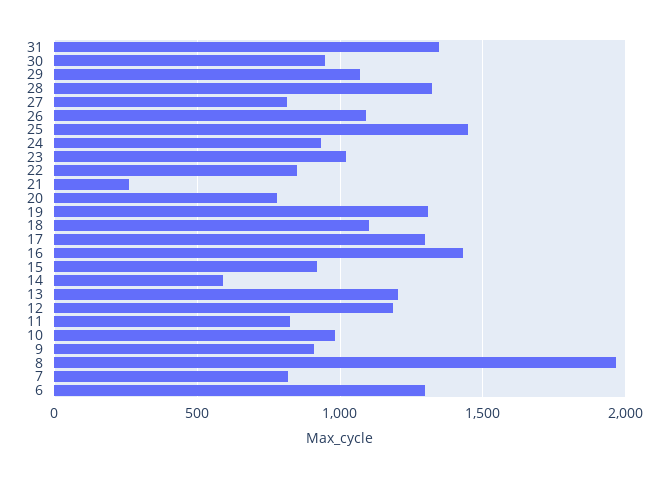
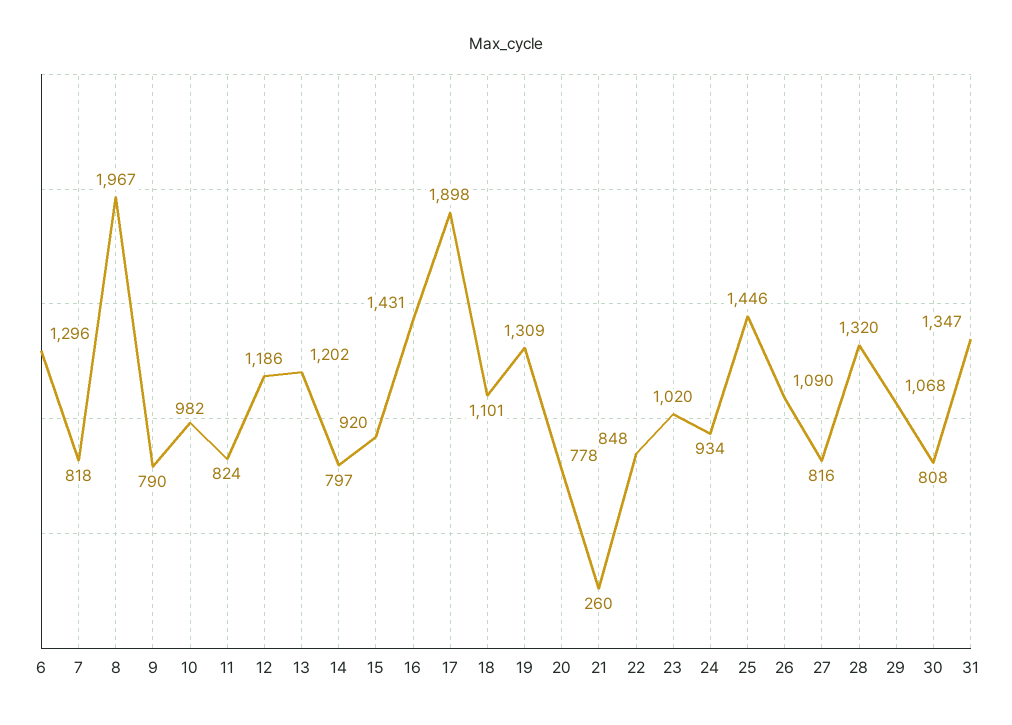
30: 950 -> 808
17: 1300 -> 1898
14: 600 -> 797
9: 900 -> 790

